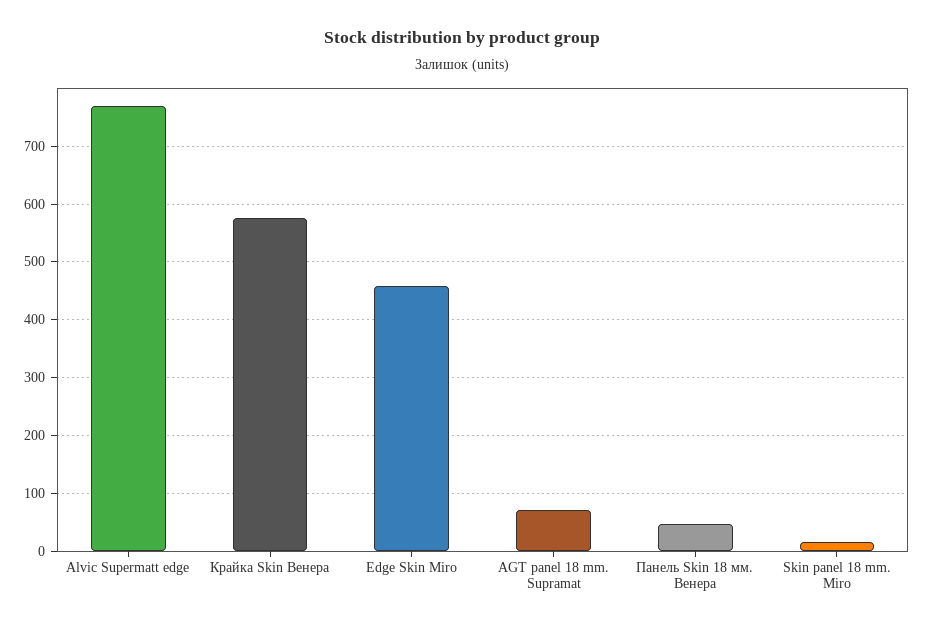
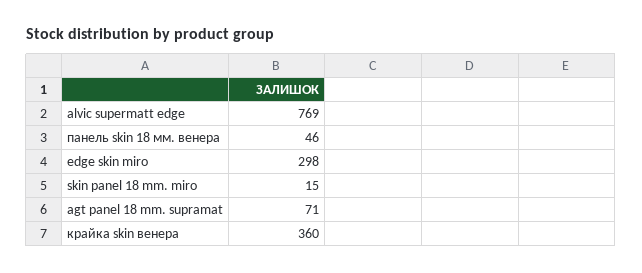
Крайка Skin Венера: 580 -> 360
Edge Skin Miro: 460 -> 298

